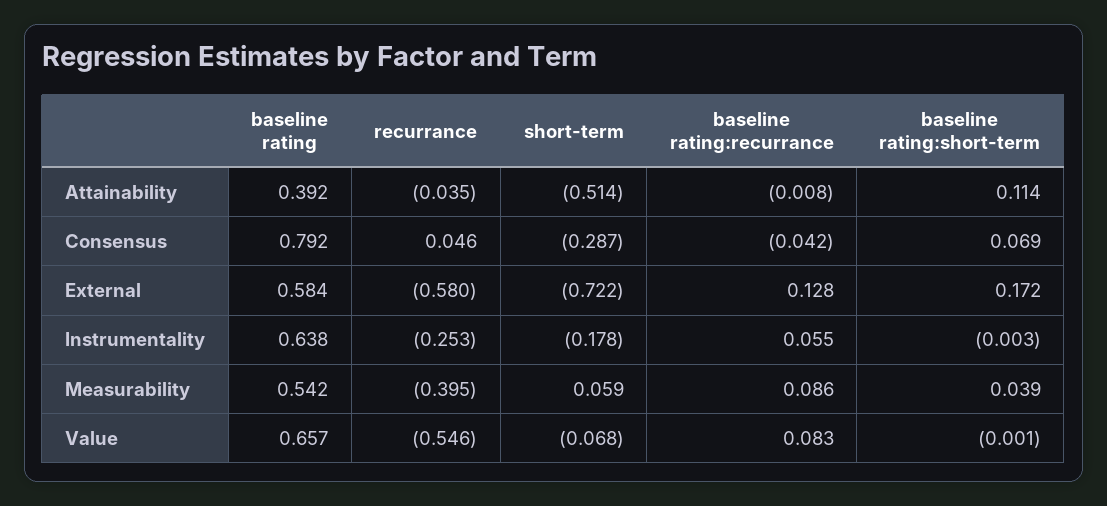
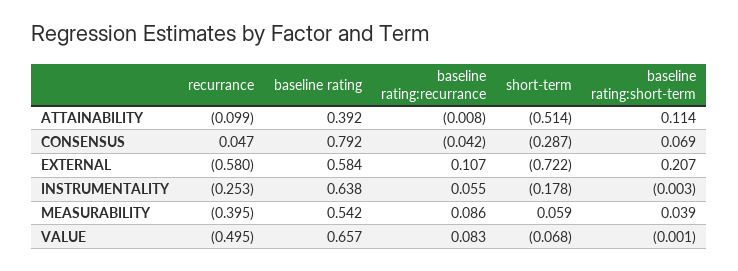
recurrance, Attainability: -0.035 -> -0.099
recurrance, Consensus: 0.046 -> 0.047
baseline rating:recurrance, External: 0.128 -> 0.107
baseline rating:short-term, External: 0.172 -> 0.207
recurrance, Value: -0.546 -> -0.495

